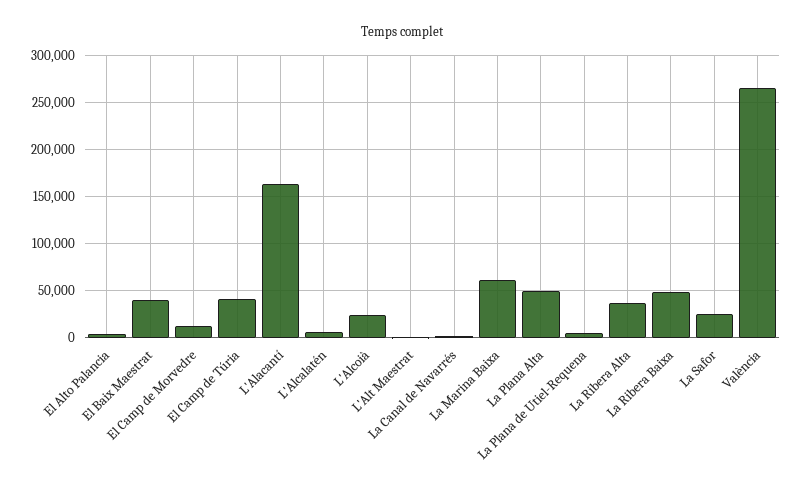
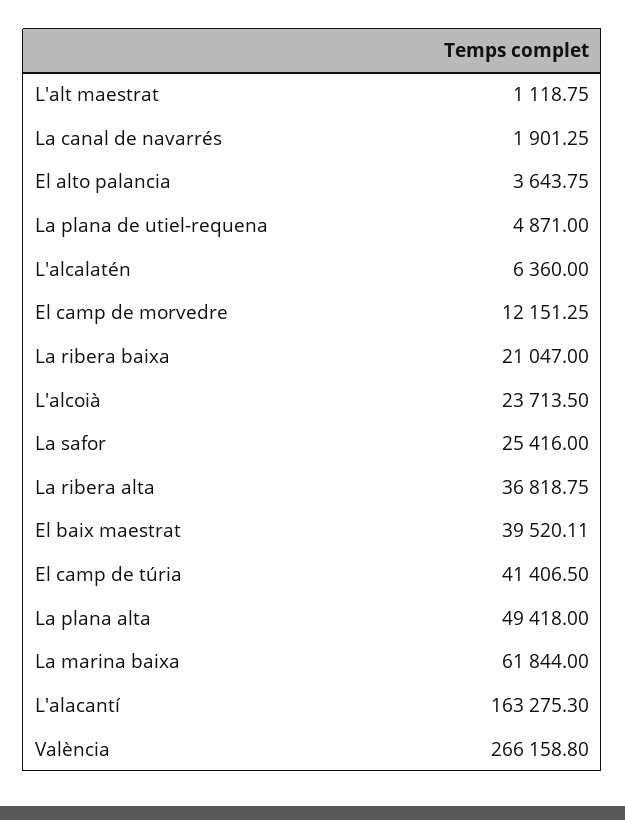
La Ribera Baixa: 50000 -> 21047

